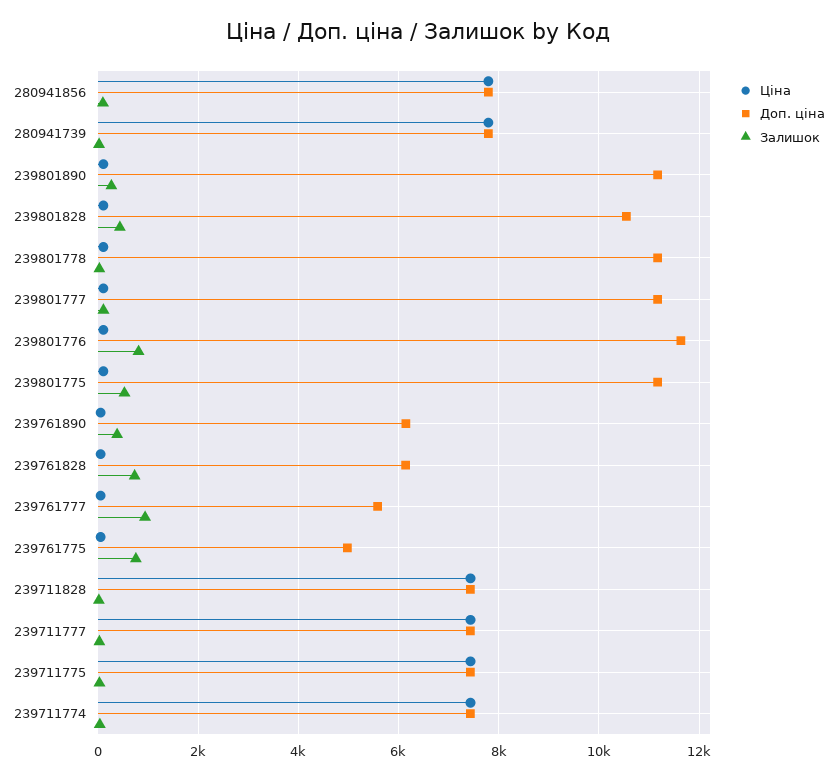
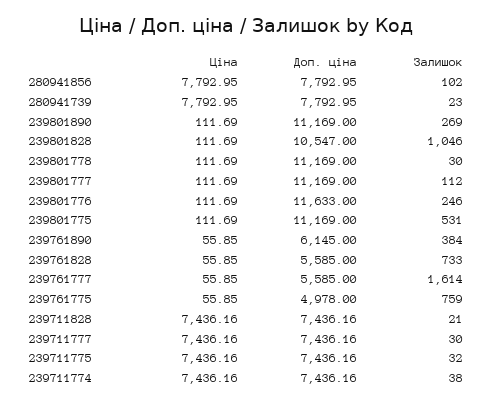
Залишок, 239801828: 400 -> 1046
Залишок, 239801776: 800 -> 246
Доп. ціна, 239761828: 6200 -> 5585
Залишок, 239761777: 1000 -> 1614

